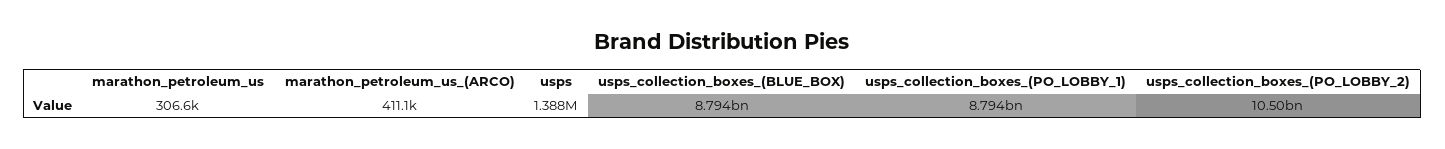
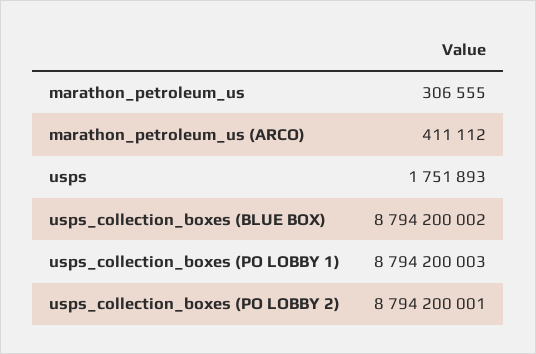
usps: 1388000 -> 1751893
usps_collection_boxes_(PO_LOBBY_2): 10500000000 -> 8794200001

